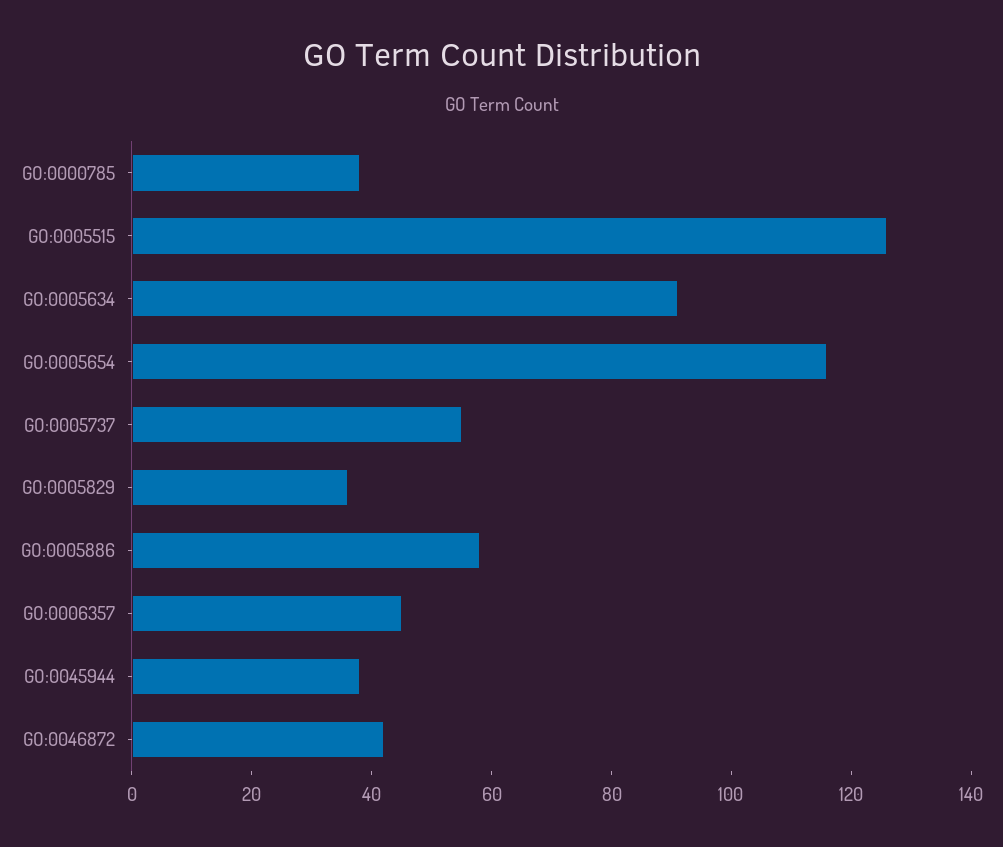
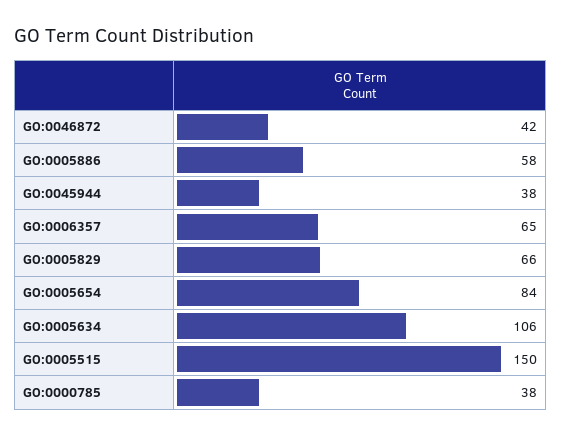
GO:0005515: 125 -> 150
GO:0005634: 90 -> 106
GO:0005654: 115 -> 84
GO:0005737: 55 -> none
GO:0005829: 35 -> 66
GO:0006357: 45 -> 65

